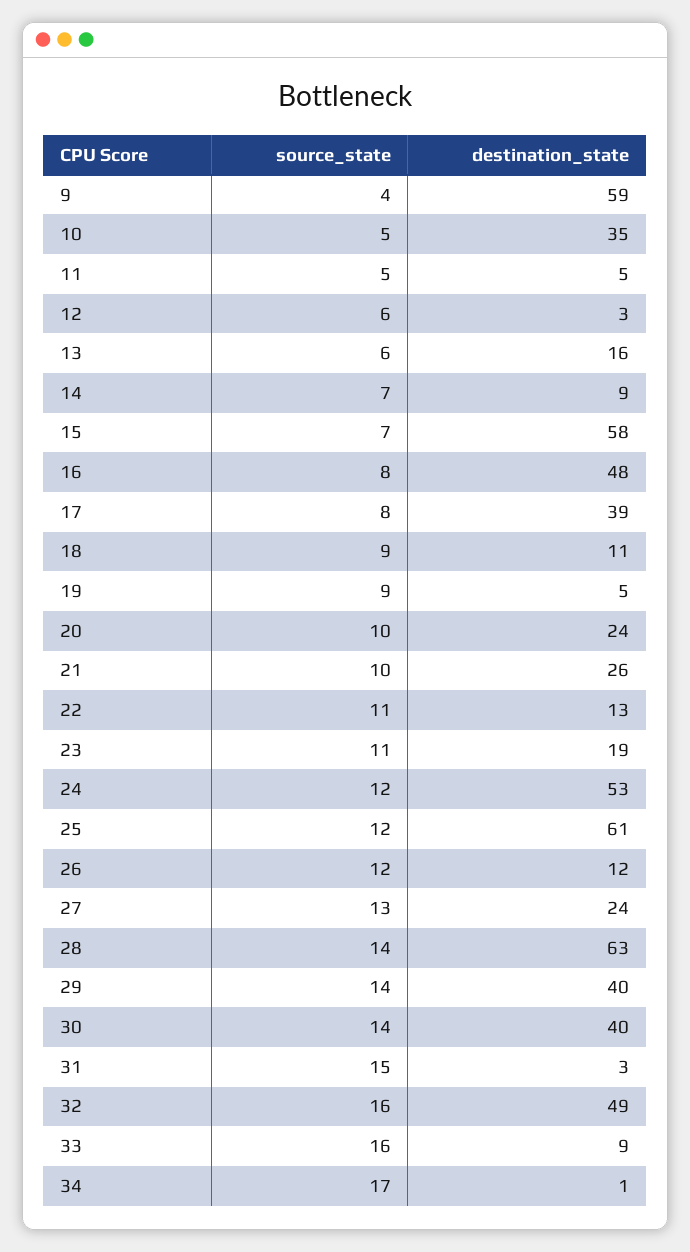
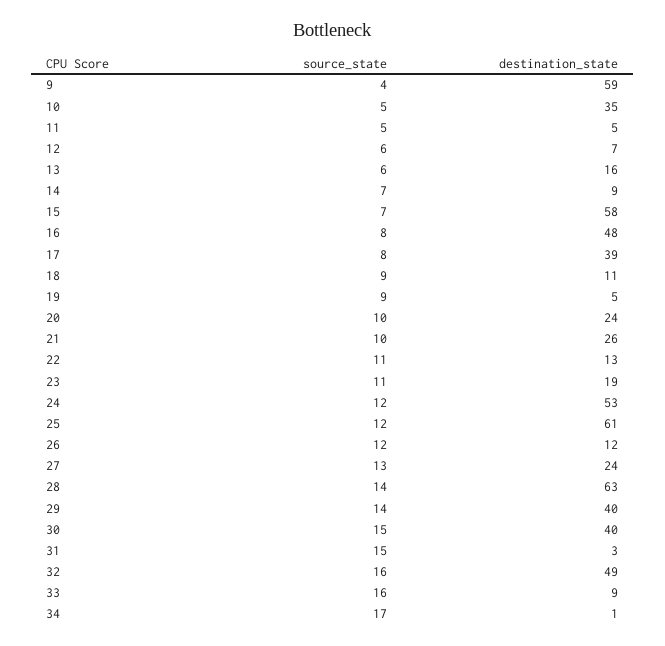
destination_state, 12: 3 -> 7
source_state, 30: 14 -> 15

